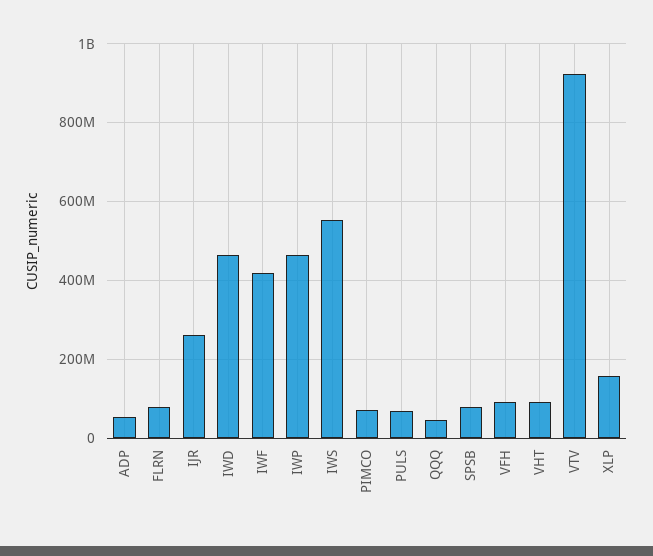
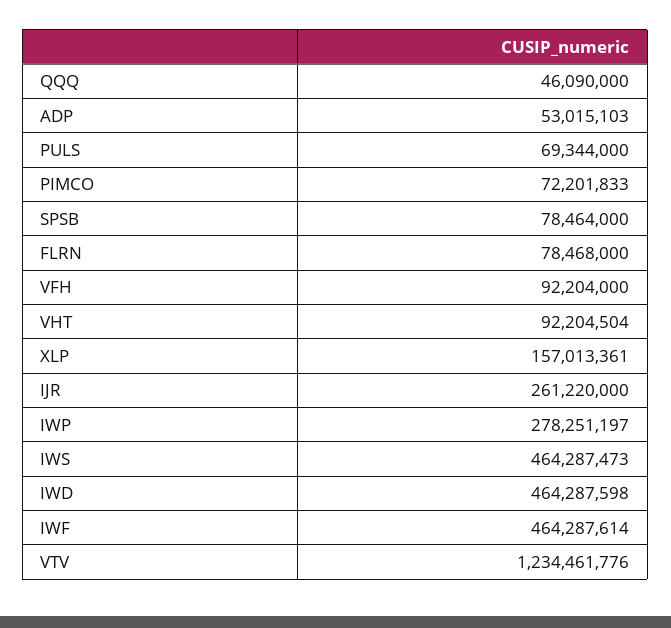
IWF: 420000000 -> 464287614
IWP: 460000000 -> 278251197
IWS: 560000000 -> 464287473
VTV: 920000000 -> 1234461776

